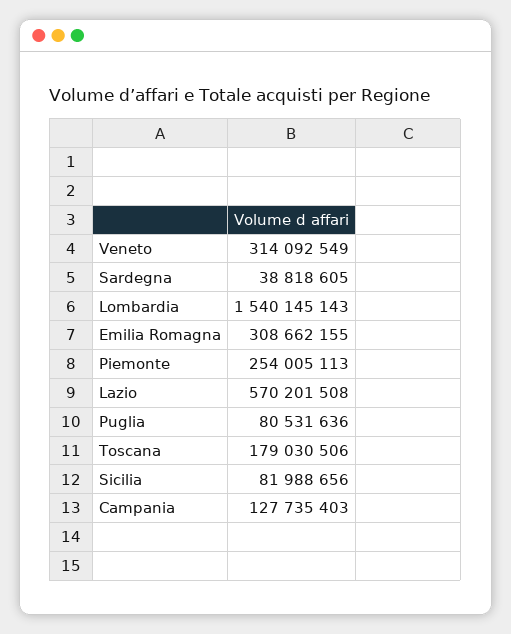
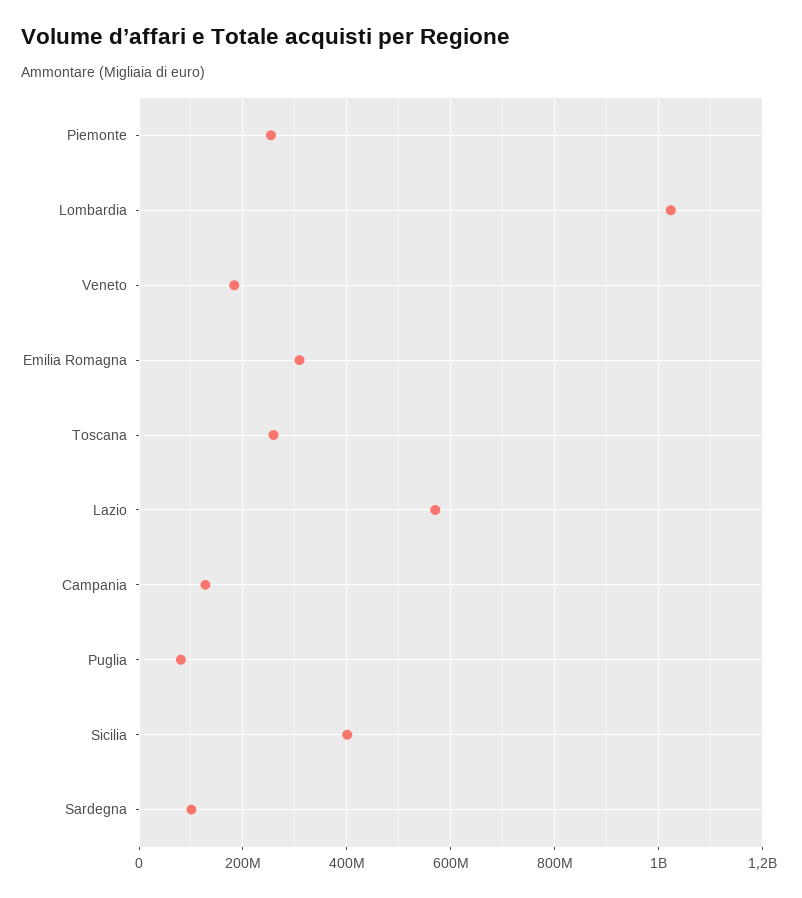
Veneto: 314092549 -> 180000000
Sardegna: 38818605 -> 100000000
Lombardia: 1540145143 -> 1020000000
Toscana: 179030506 -> 260000000
Sicilia: 81988656 -> 400000000

